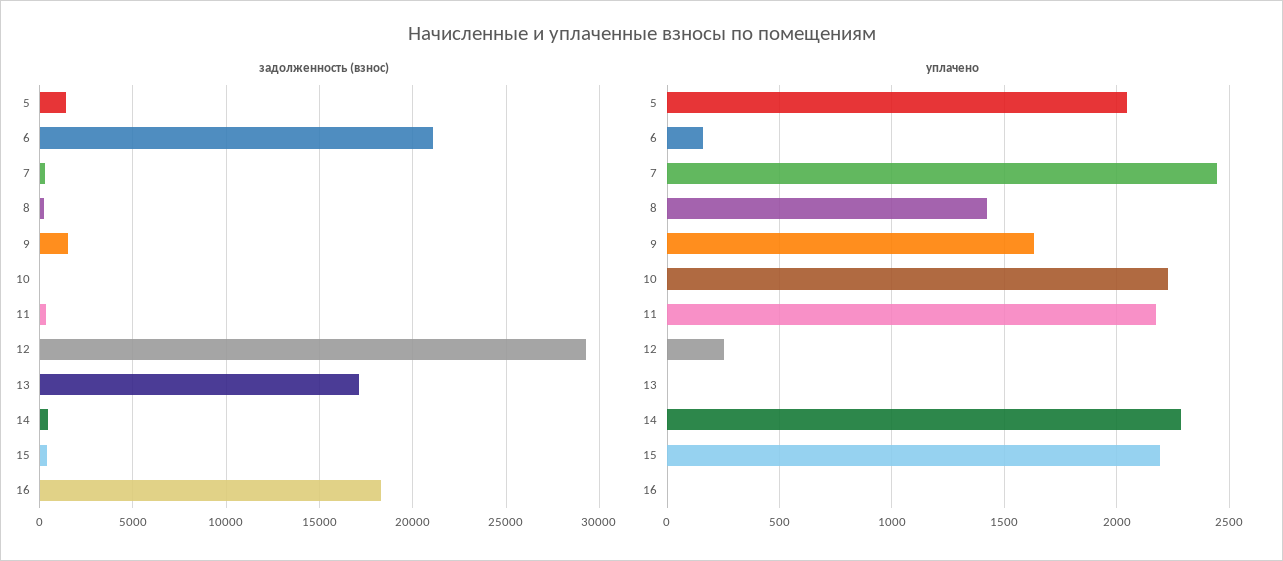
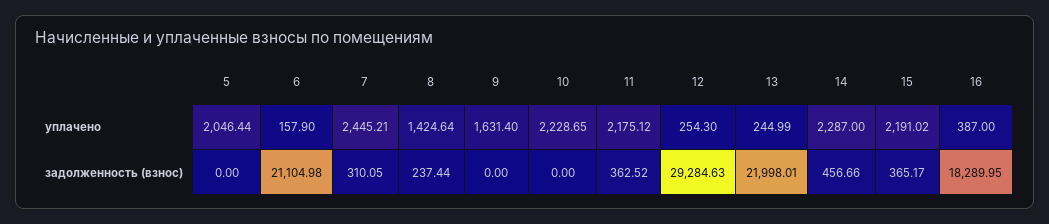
задолженность (взнос), 5: 1500 -> 0
задолженность (взнос), 9: 1500 -> 0
задолженность (взнос), 13: 17000 -> 21998.01
уплачено, 13: 0 -> 244.99
уплачено, 16: 0 -> 387

